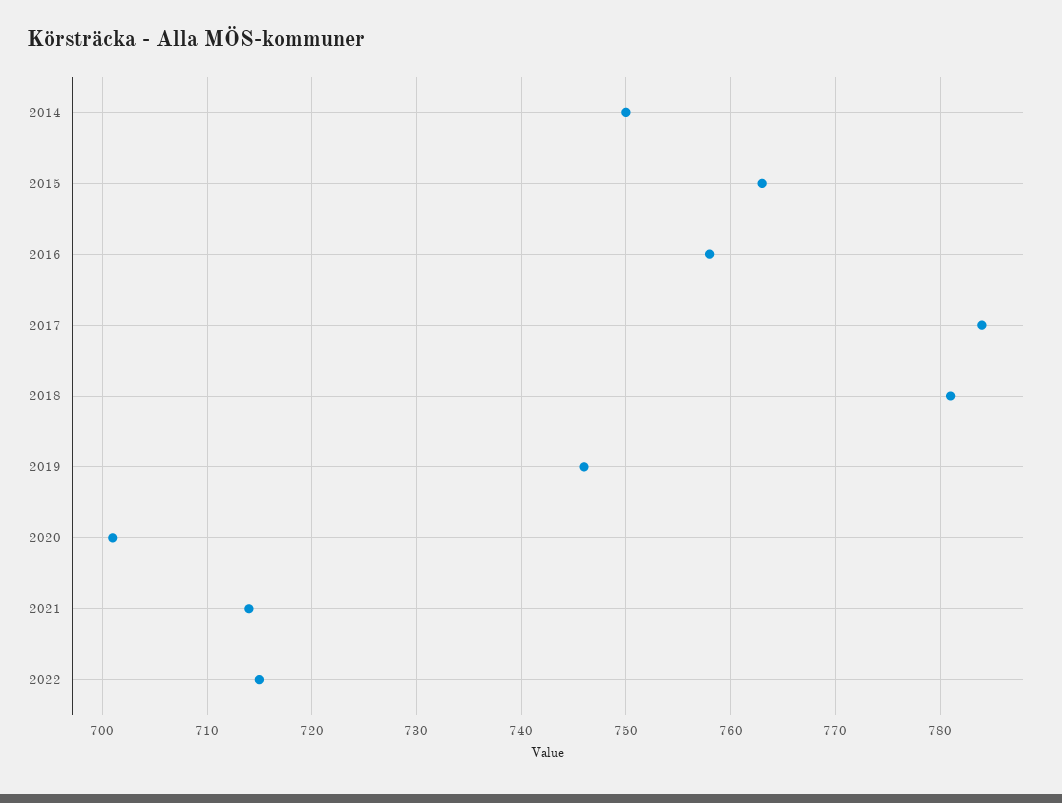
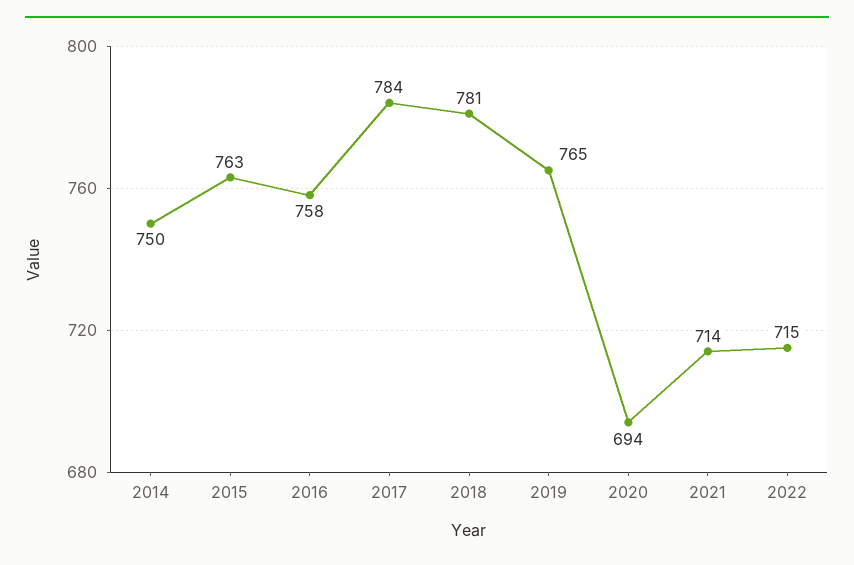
2019: 746 -> 765
2020: 701 -> 694

